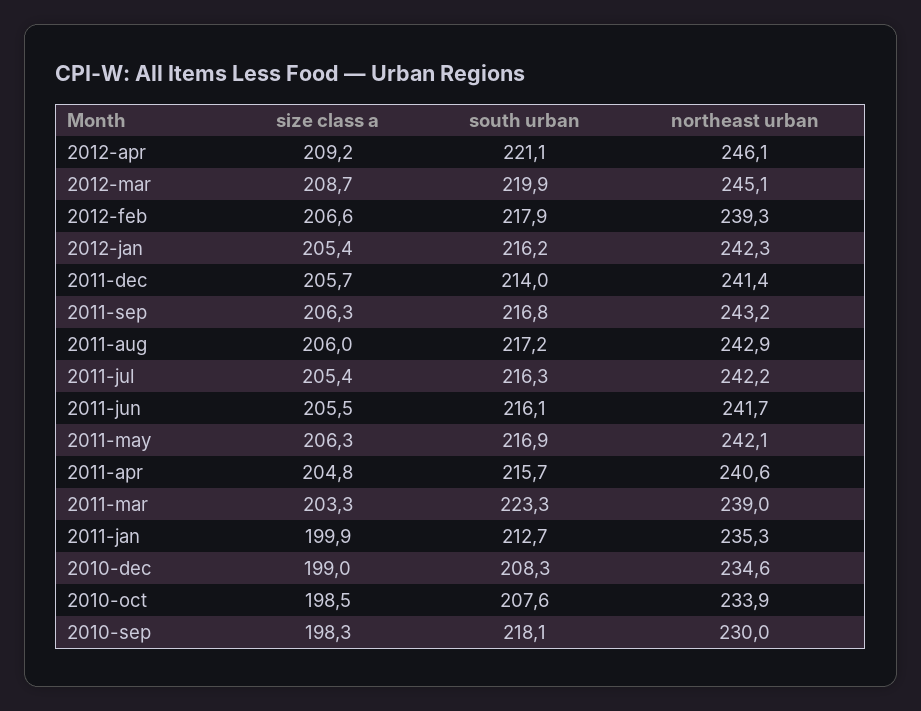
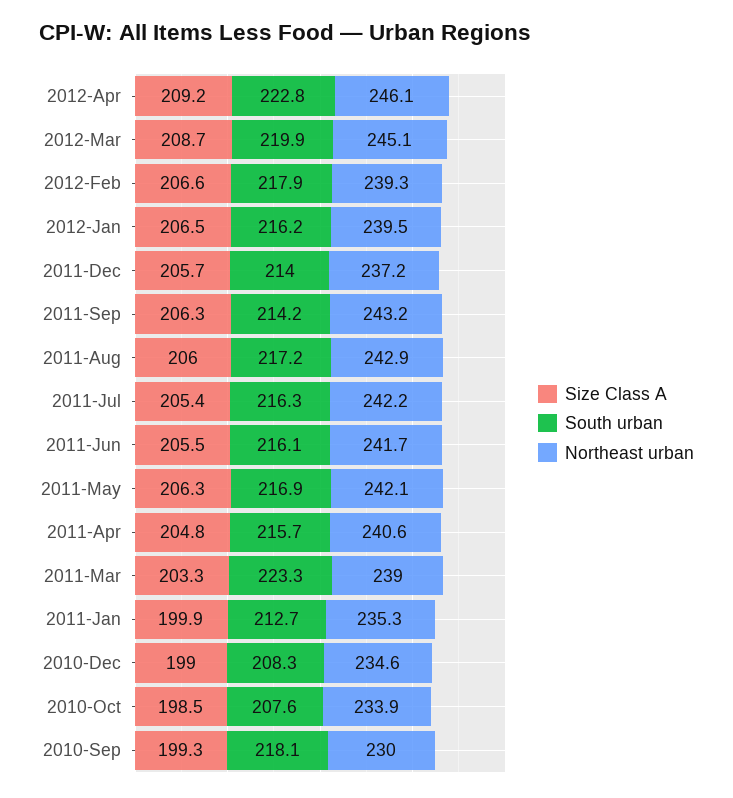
south urban, 2012-apr: 221.1 -> 222.8
size class a, 2012-jan: 205.4 -> 206.5
northeast urban, 2012-jan: 242.3 -> 239.5
northeast urban, 2011-dec: 241.4 -> 237.2
south urban, 2011-sep: 216.8 -> 214.2
size class a, 2010-sep: 198.3 -> 199.3

